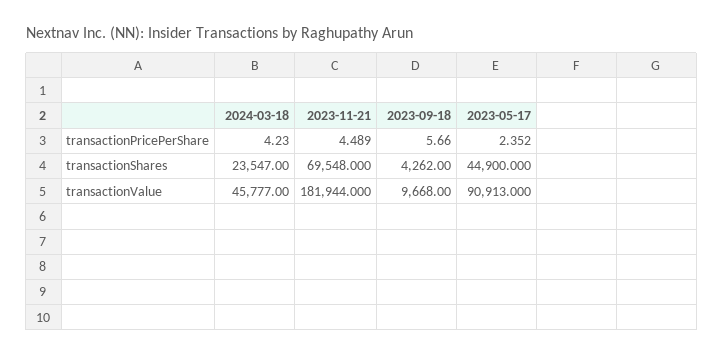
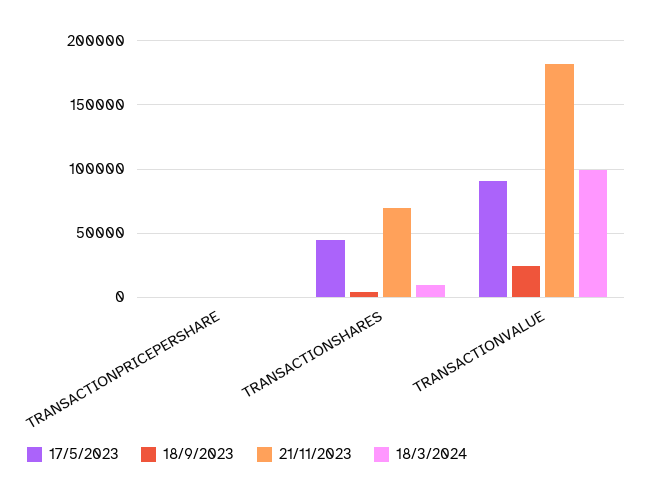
2024-03-18, transactionShares: 23547 -> 10000
2024-03-18, transactionValue: 45777 -> 100000
2023-09-18, transactionValue: 9668 -> 25000

